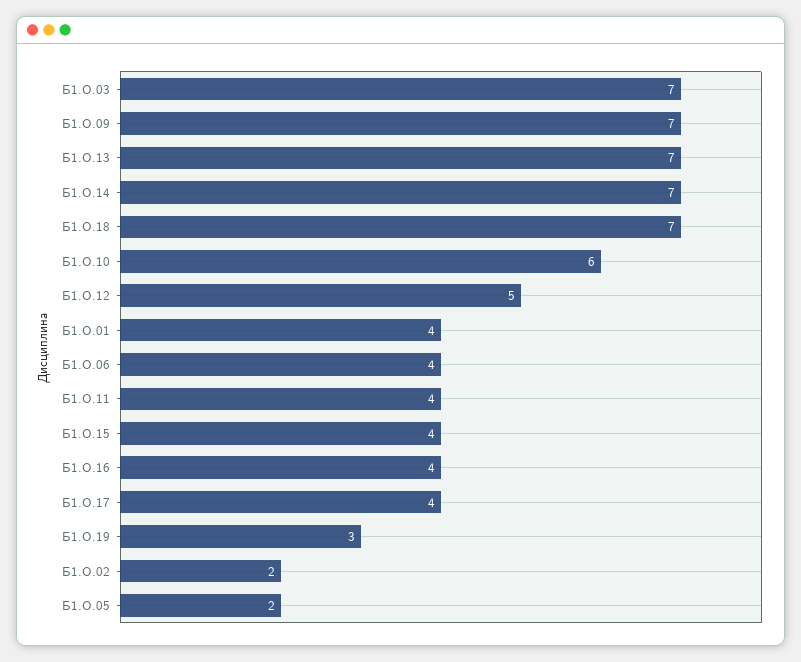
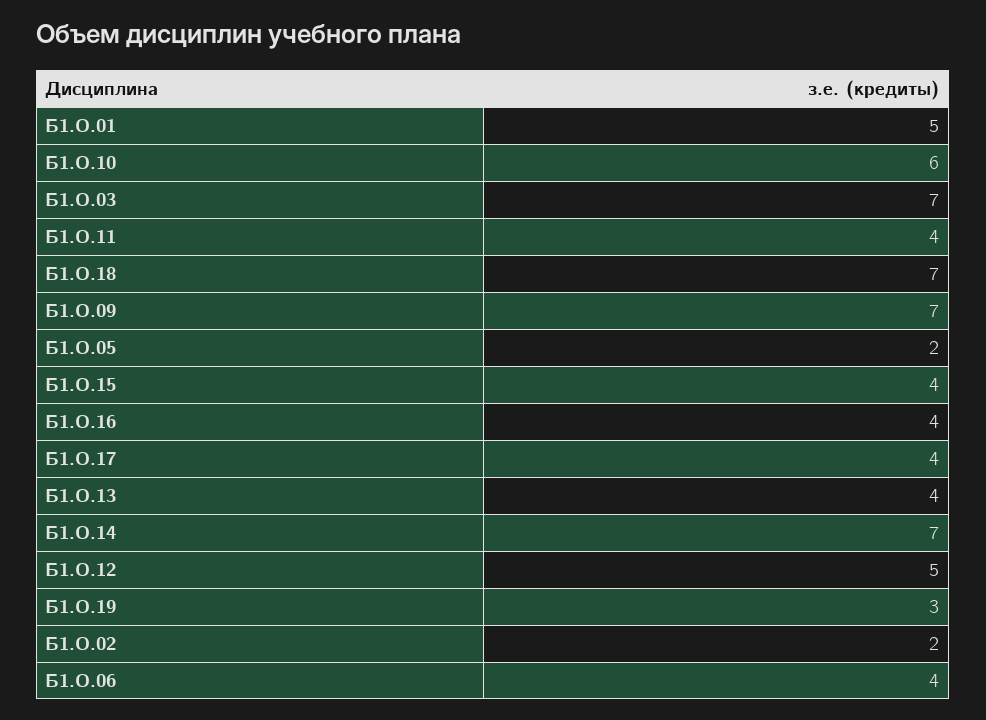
Б1.О.13: 7 -> 4
Б1.О.01: 4 -> 5

